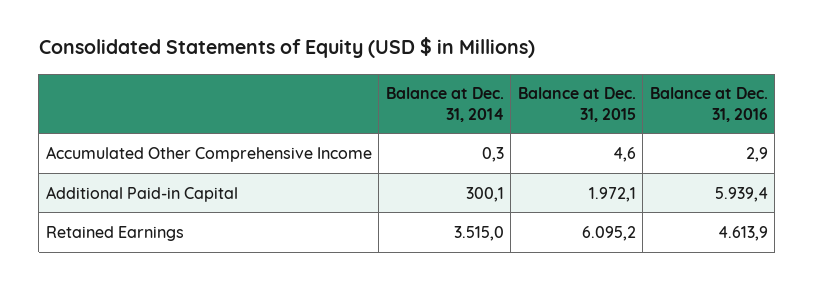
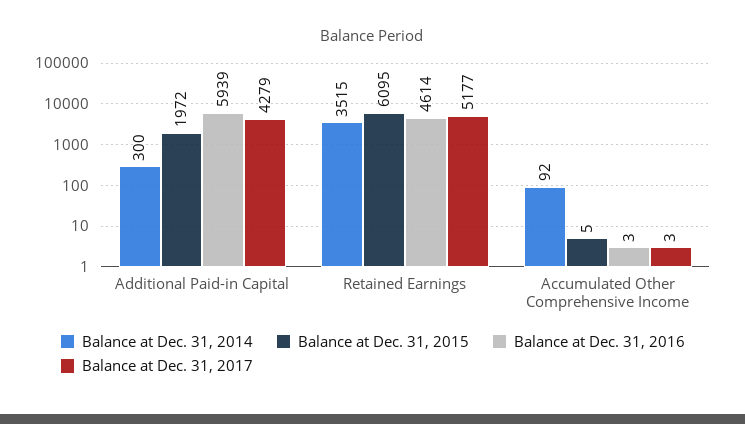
Balance at Dec. 31, 2014, Accumulated Other Comprehensive Income: 0.3 -> 92
Balance at Dec. 31, 2017, Additional Paid-in Capital: none -> 4279
Balance at Dec. 31, 2017, Retained Earnings: none -> 5177
Balance at Dec. 31, 2017, Accumulated Other Comprehensive Income: none -> 3

